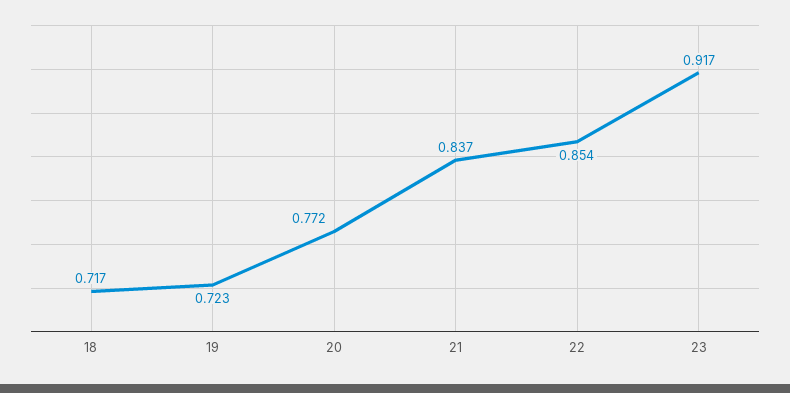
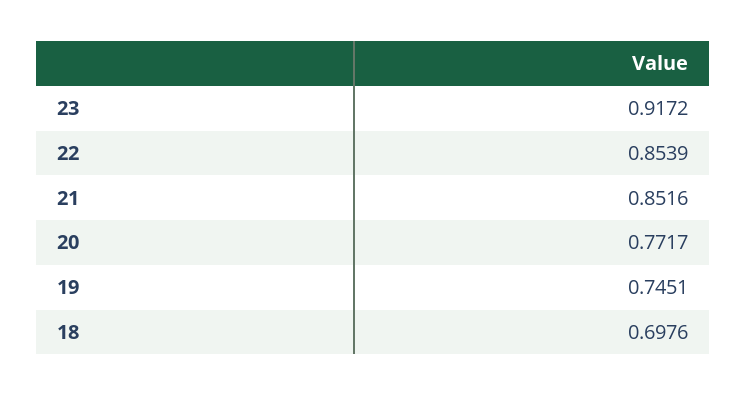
18: 0.717 -> 0.6976
19: 0.723 -> 0.7451
21: 0.837 -> 0.8516

